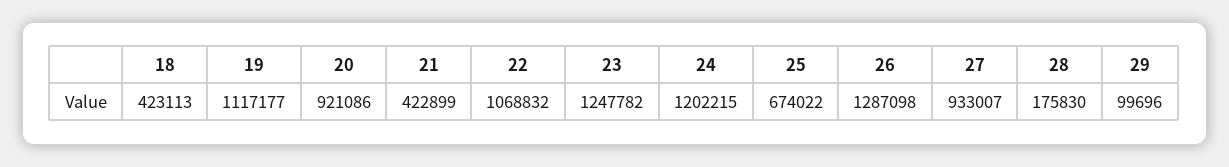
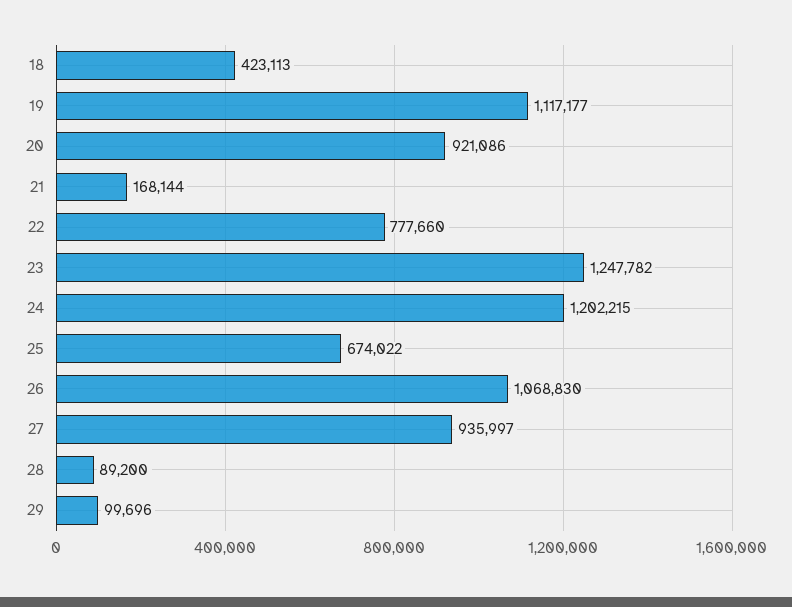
21: 422899 -> 168144
22: 1068832 -> 777660
26: 1287098 -> 1068830
27: 933007 -> 935997
28: 175830 -> 89200

